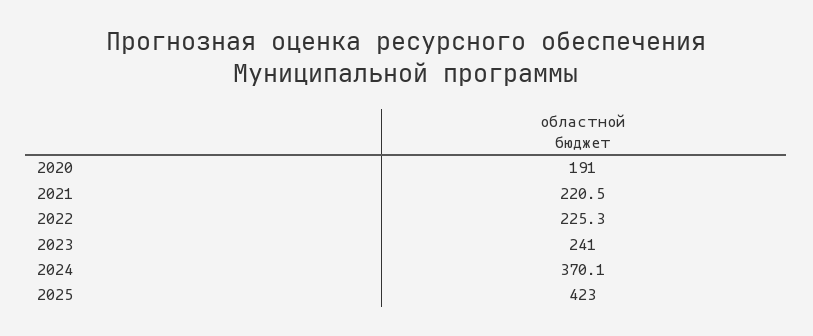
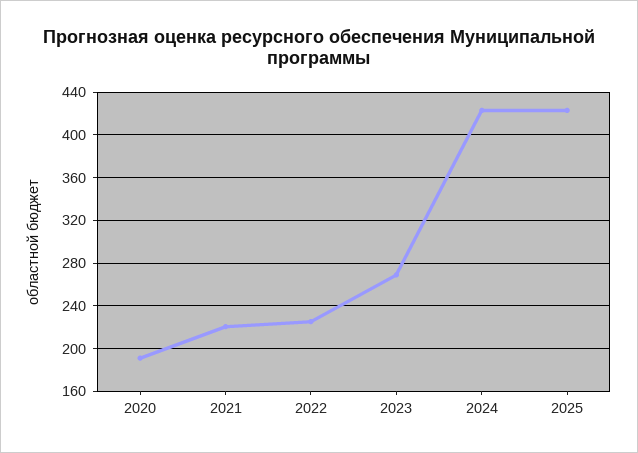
2023: 241 -> 270
2024: 370.1 -> 420

